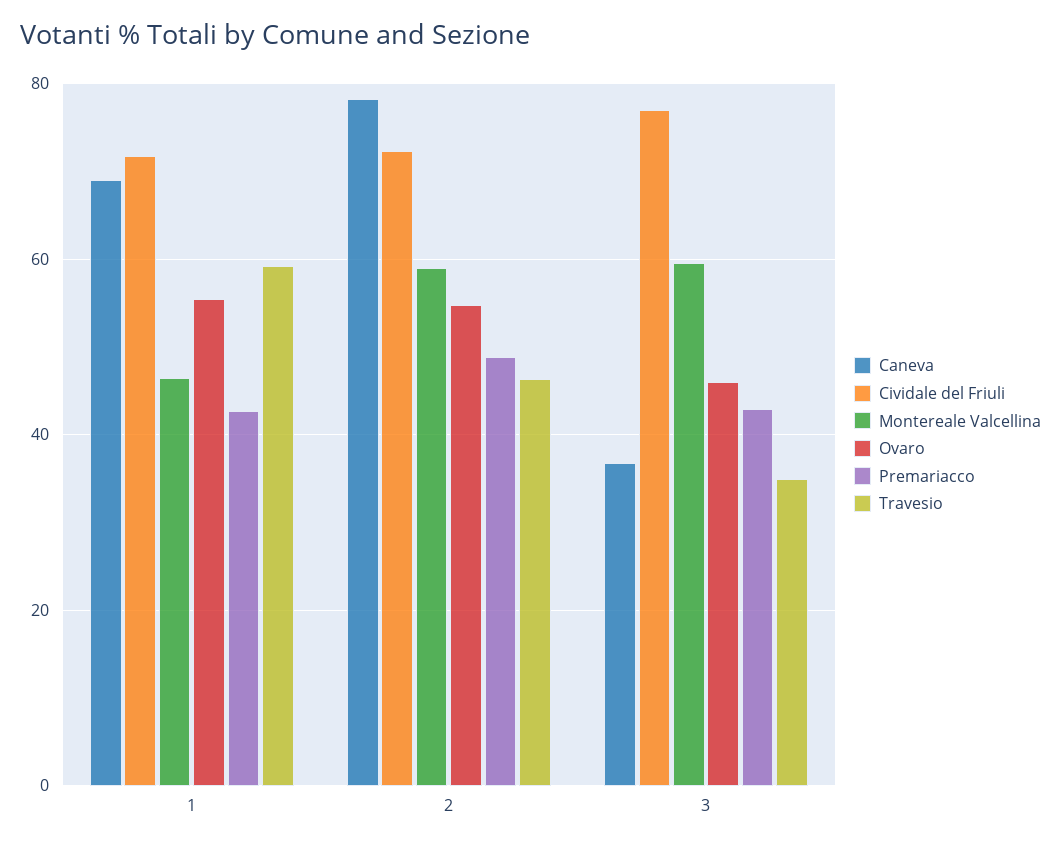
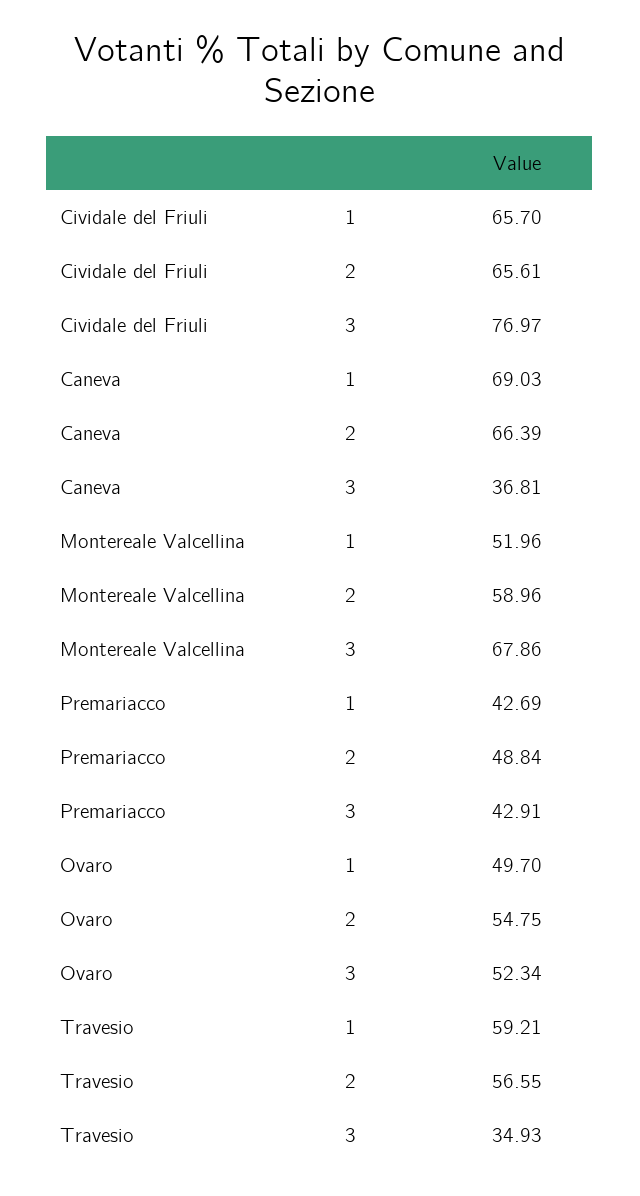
Cividale del Friuli, 1: 72 -> 65.7
Montereale Valcellina, 1: 46 -> 51.96
Ovaro, 1: 56 -> 49.7
Caneva, 2: 78 -> 66.39
Cividale del Friuli, 2: 72 -> 65.61
Travesio, 2: 46 -> 56.55
Montereale Valcellina, 3: 60 -> 67.86
Ovaro, 3: 46 -> 52.34

